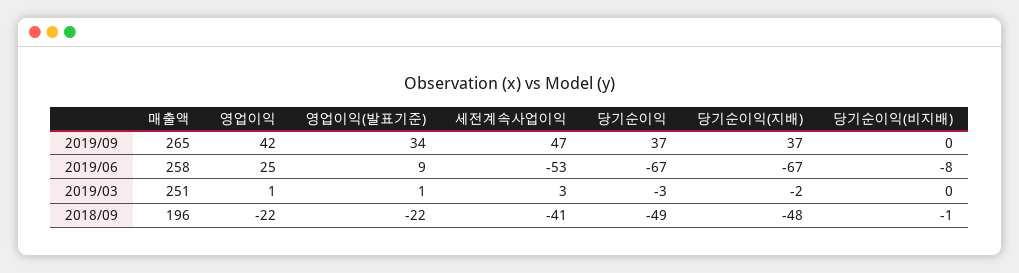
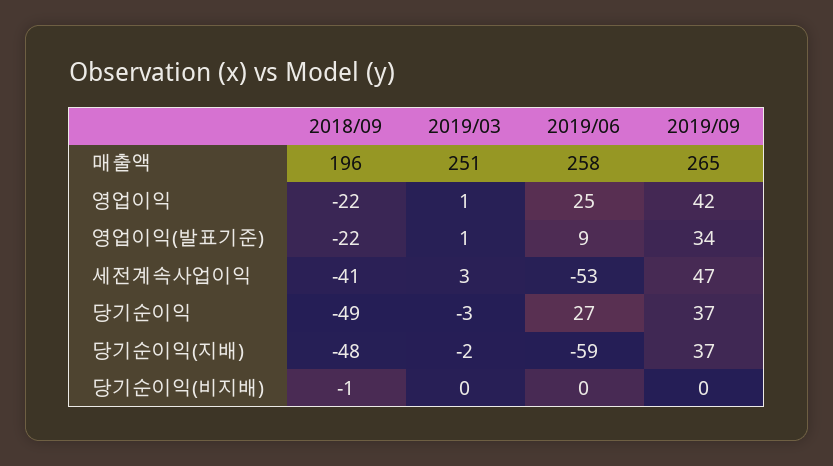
당기순이익, 2019/06: -67 -> 27
당기순이익(지배), 2019/06: -67 -> -59
당기순이익(비지배), 2019/06: -8 -> 0

